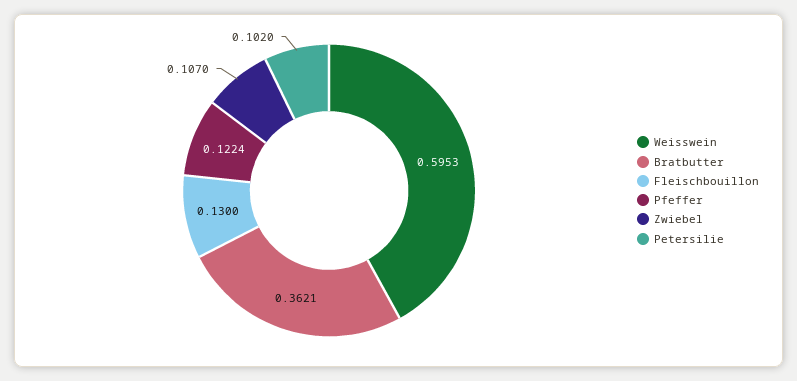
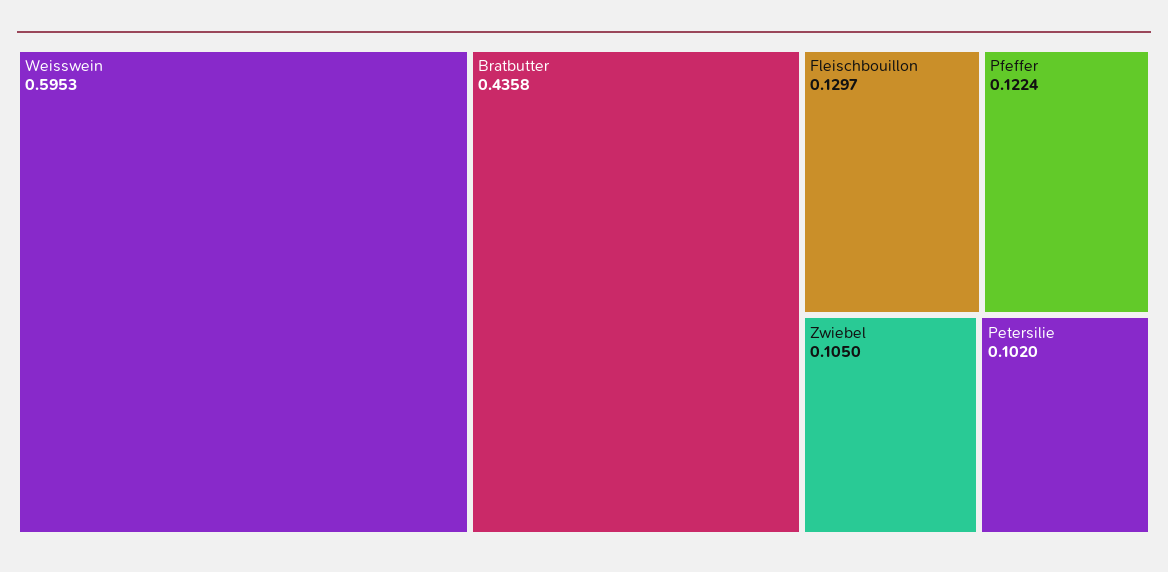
Bratbutter: 0.3621 -> 0.4358
Fleischbouillon: 0.13 -> 0.1297
Zwiebel: 0.107 -> 0.105

